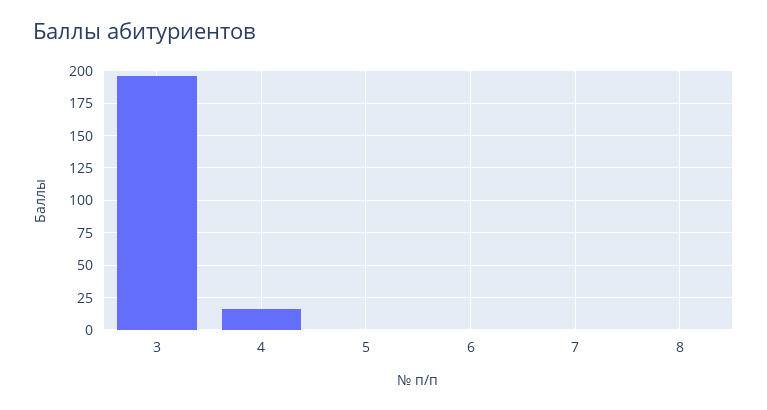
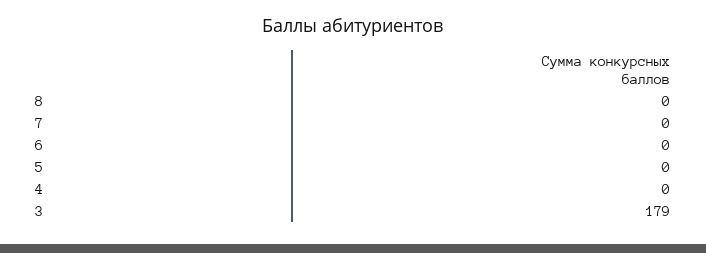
3: 195 -> 179
4: 15 -> 0

